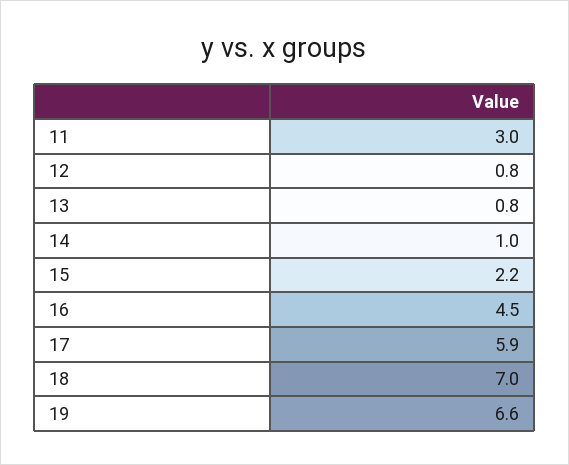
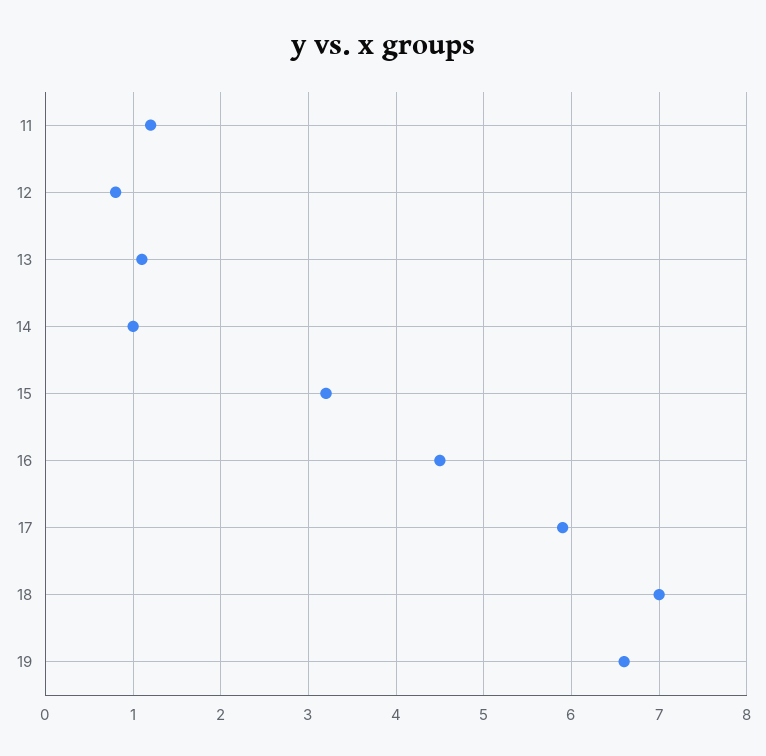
11: 3 -> 1.2
13: 0.8 -> 1.1
15: 2.2 -> 3.2

